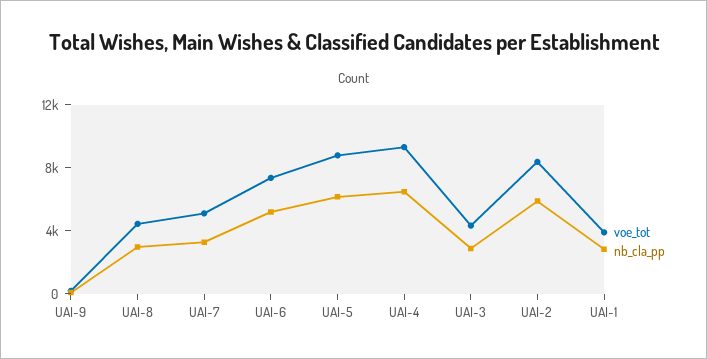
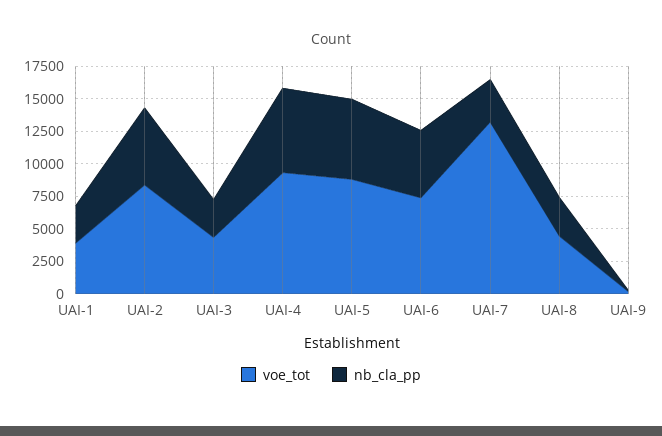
voe_tot, UAI-7: 5000 -> 12500

